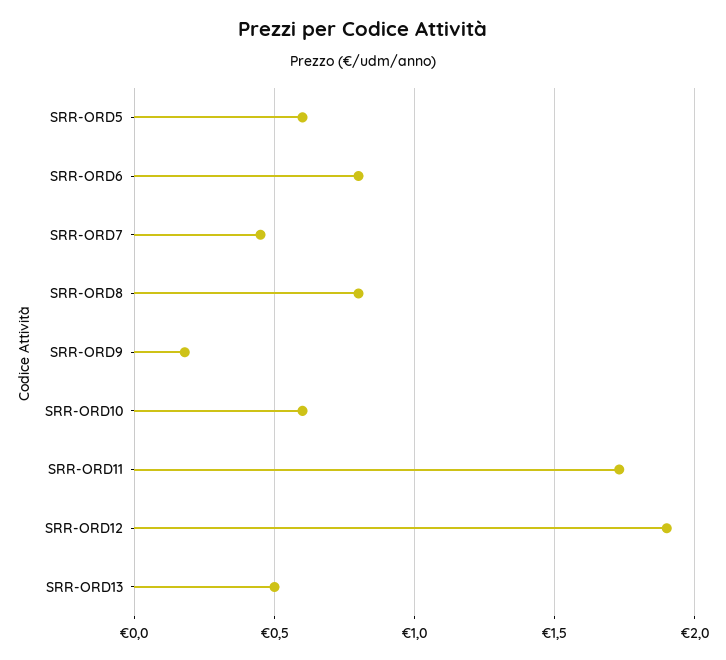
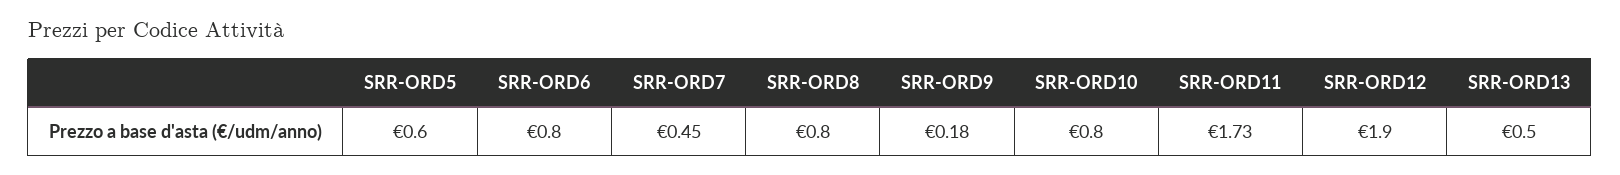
SRR-ORD10: 0.6 -> 0.8

